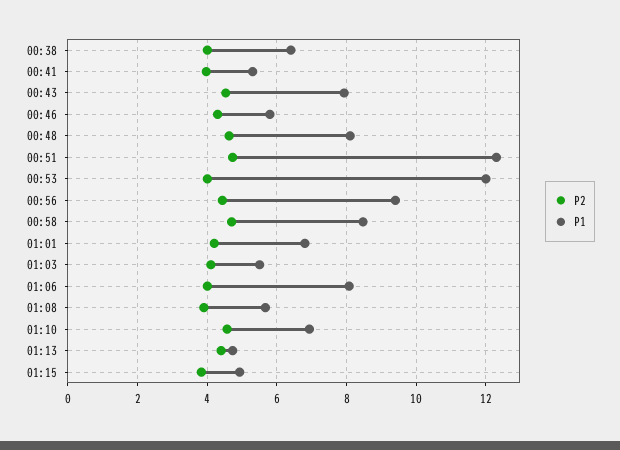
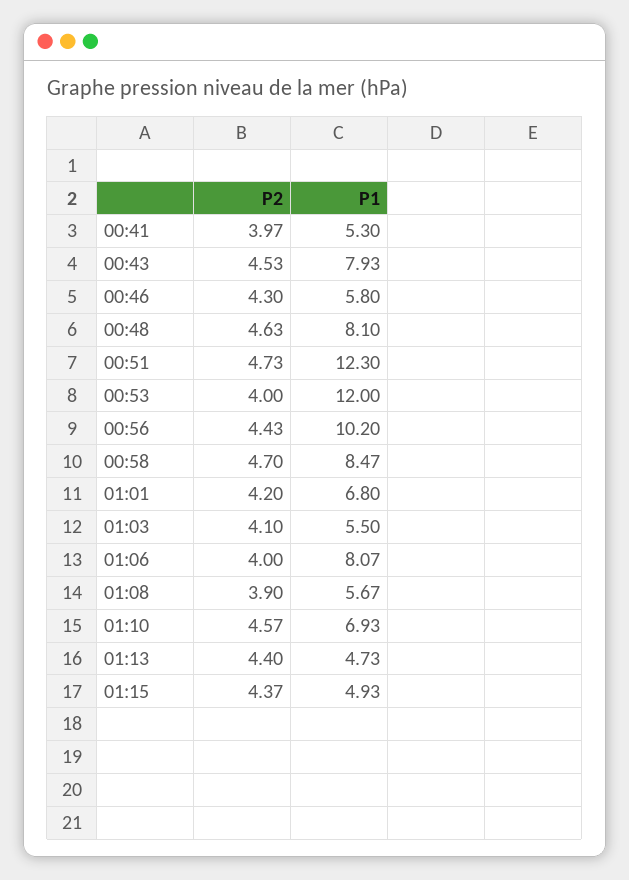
P2, 00:38: 4 -> none
P1, 00:38: 6.4 -> none
P1, 00:56: 9.4 -> 10.2
P2, 01:15: 3.8 -> 4.37

